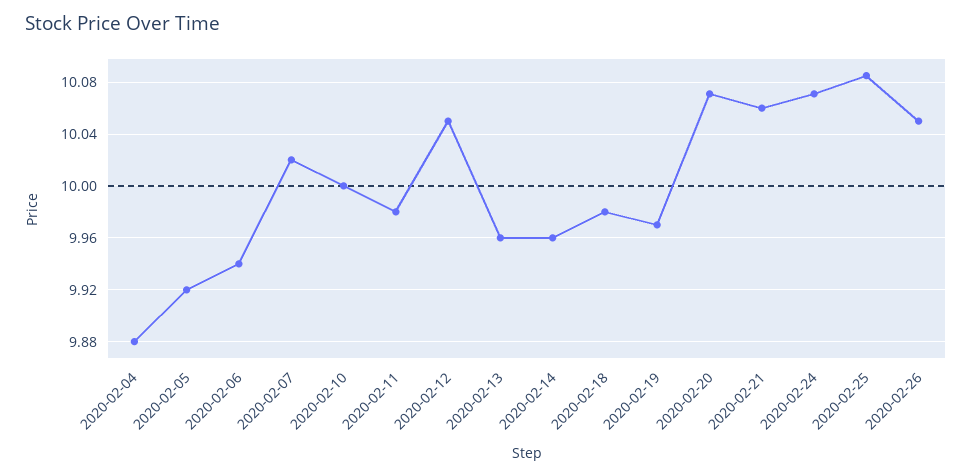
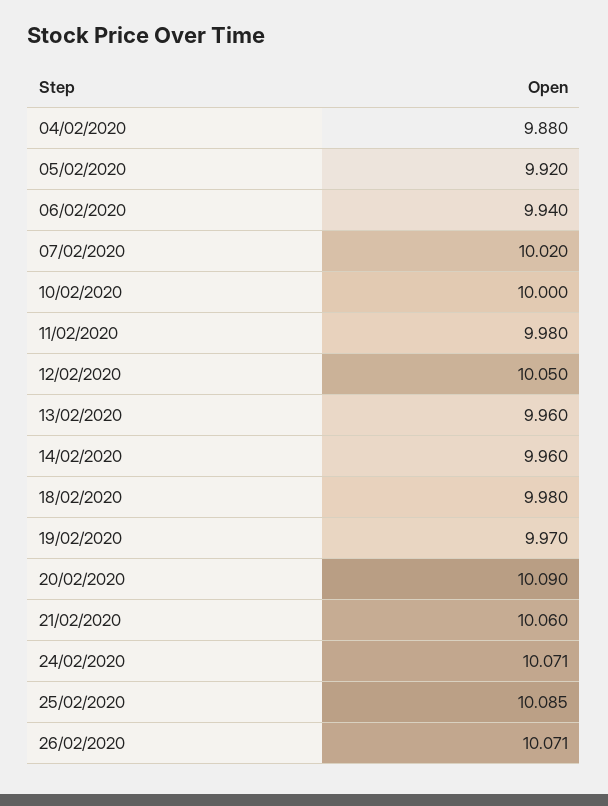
2020-02-20: 10.07 -> 10.09
2020-02-26: 10.05 -> 10.071

